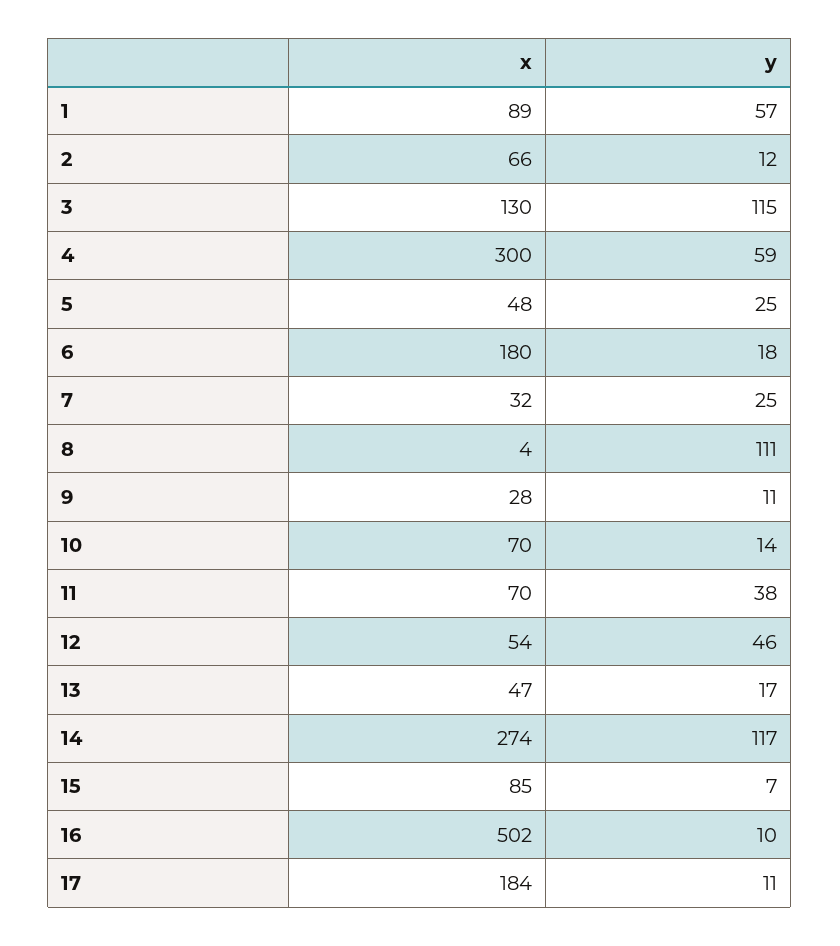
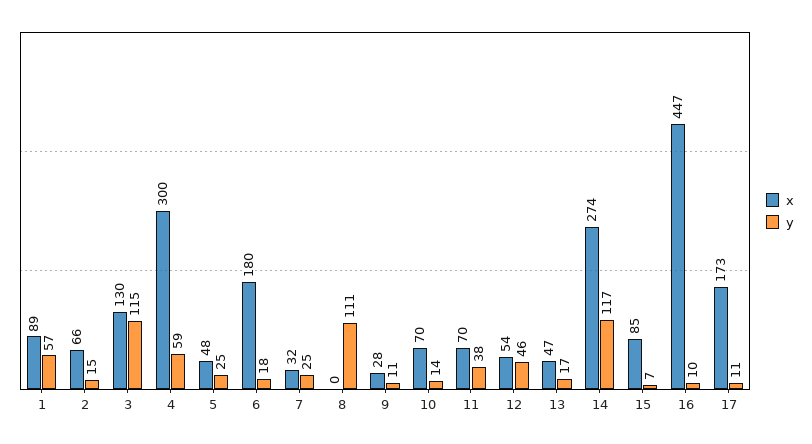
y, 2: 12 -> 15
x, 8: 4 -> 0
x, 16: 502 -> 447
x, 17: 184 -> 173

